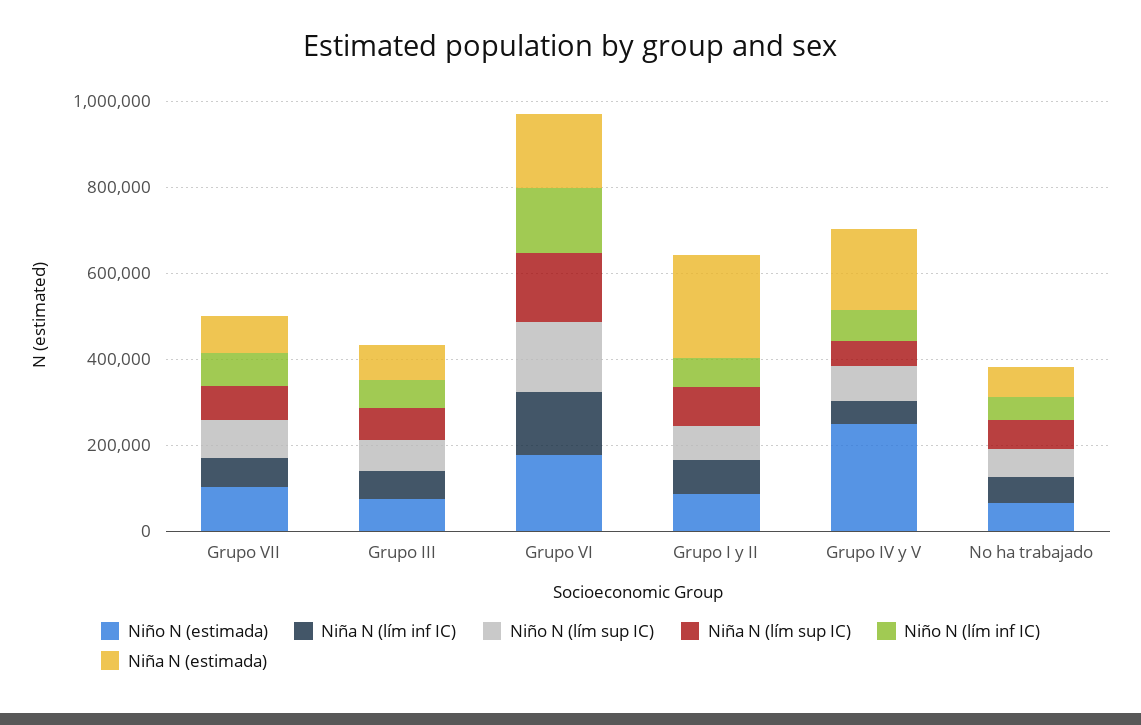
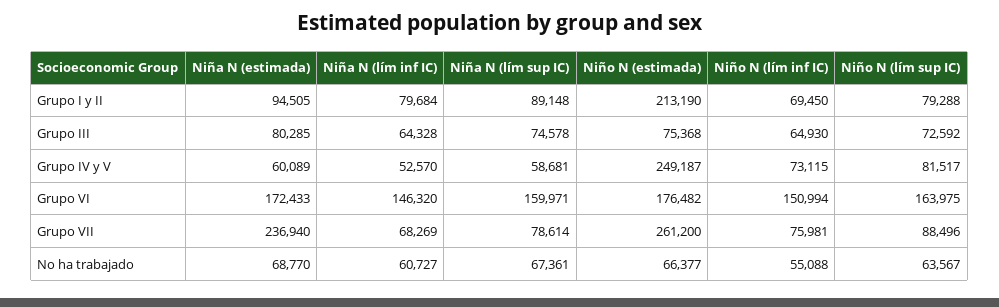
Niño N (estimada), Grupo VII: 100000 -> 261200
Niña N (estimada), Grupo VII: 100000 -> 236940
Niño N (estimada), Grupo I y II: 100000 -> 213190
Niña N (estimada), Grupo I y II: 250000 -> 94505
Niña N (estimada), Grupo IV y V: 200000 -> 60089

